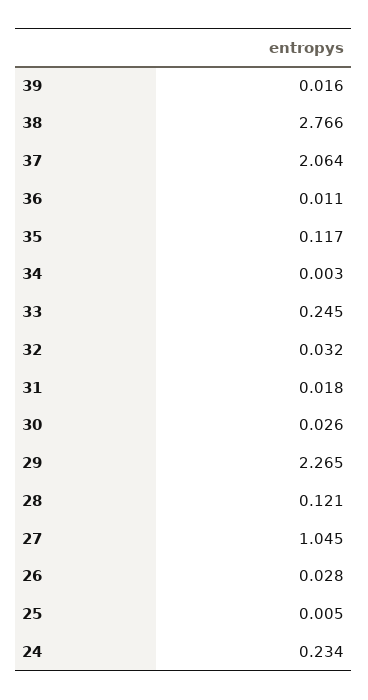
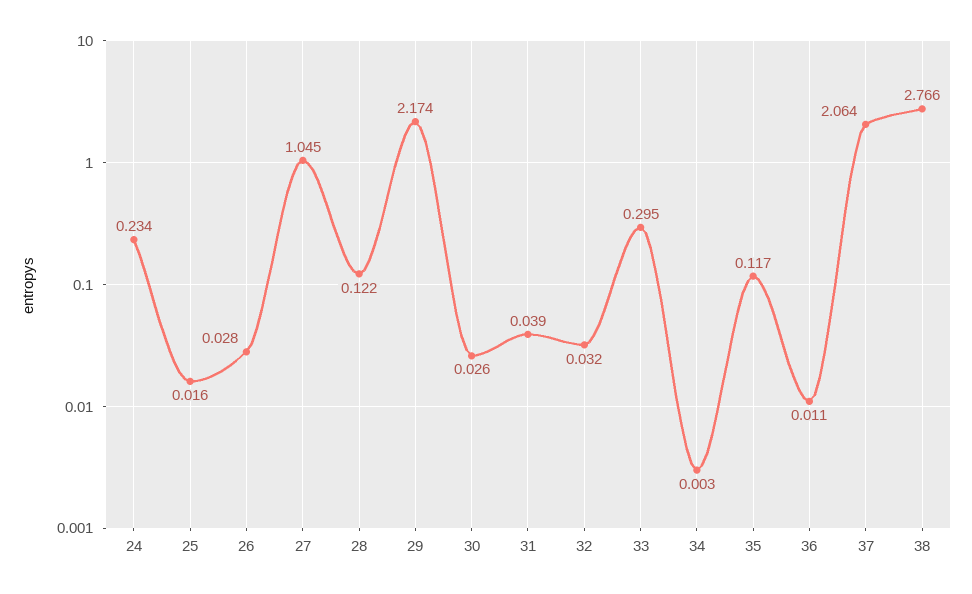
39: 0.016 -> none
33: 0.245 -> 0.295
31: 0.018 -> 0.039
29: 2.265 -> 2.174
28: 0.121 -> 0.122
25: 0.005 -> 0.016

